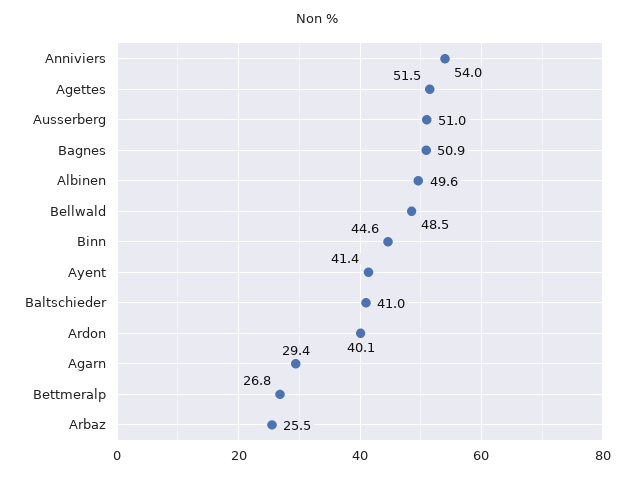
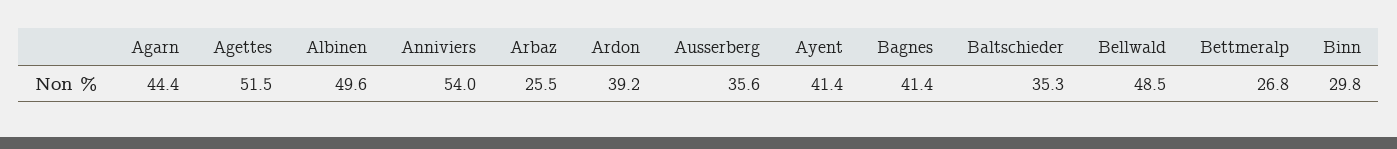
Ausserberg: 51 -> 35.6
Bagnes: 50.9 -> 41.4
Binn: 44.6 -> 29.8
Baltschieder: 41 -> 35.3
Ardon: 40.1 -> 39.2
Agarn: 29.4 -> 44.4

